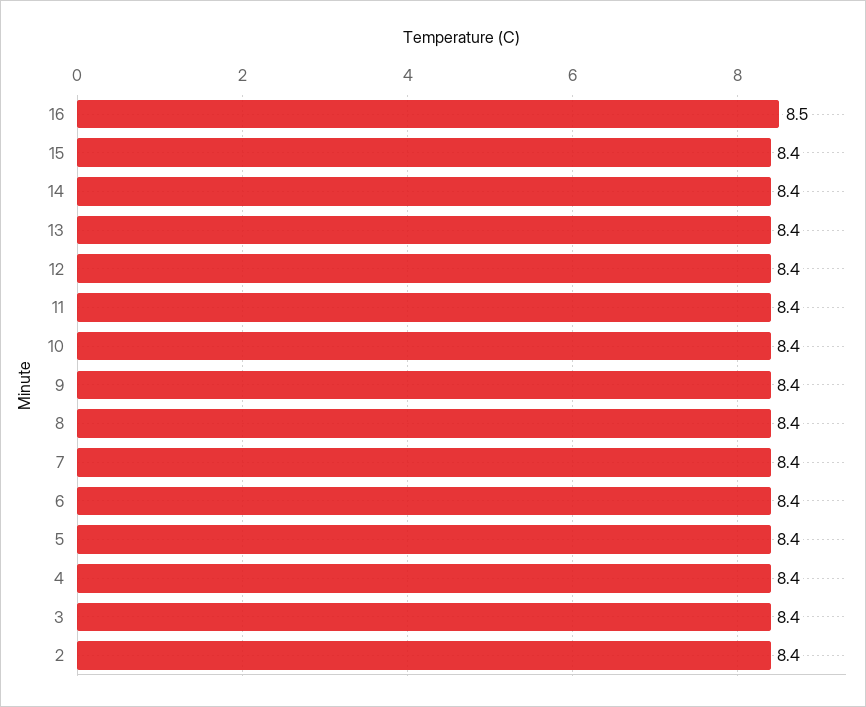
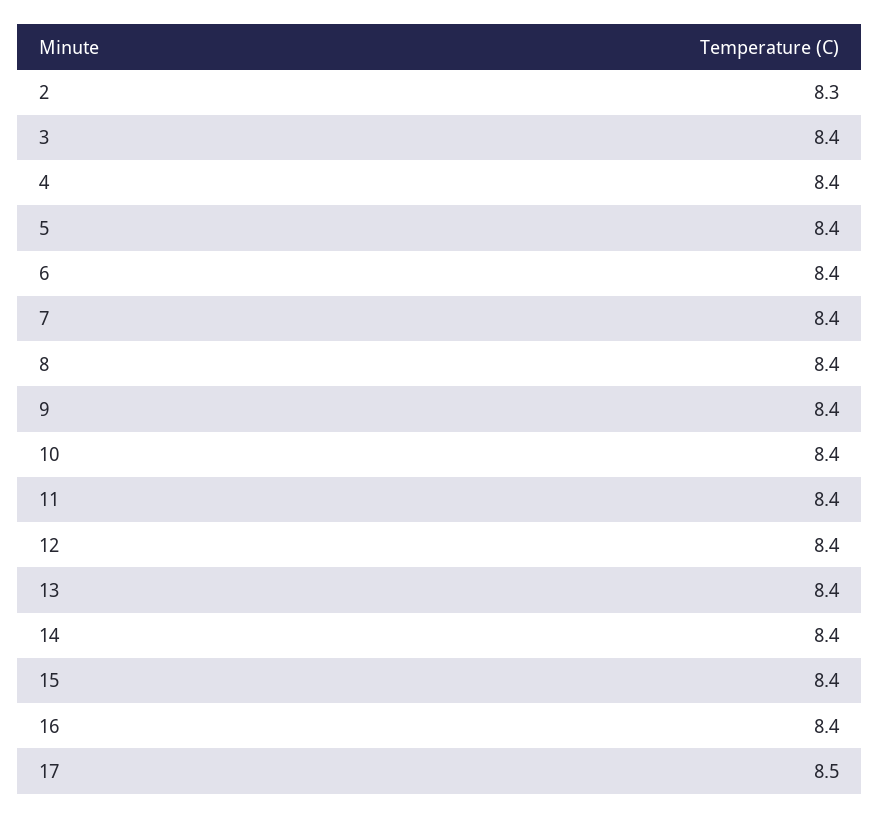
16: 8.5 -> 8.4
2: 8.4 -> 8.3
17: none -> 8.5

